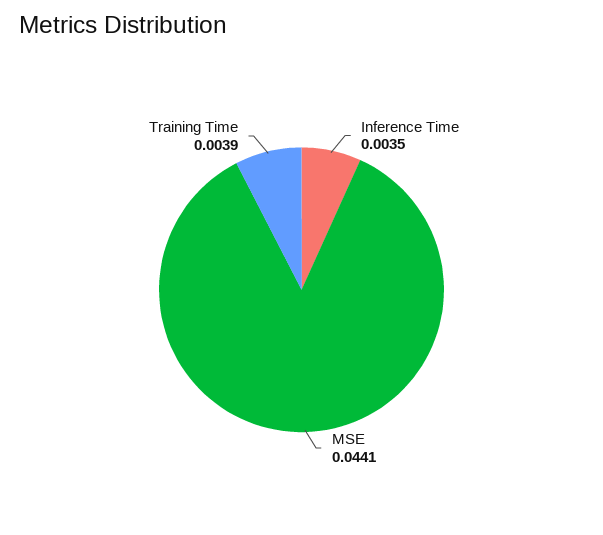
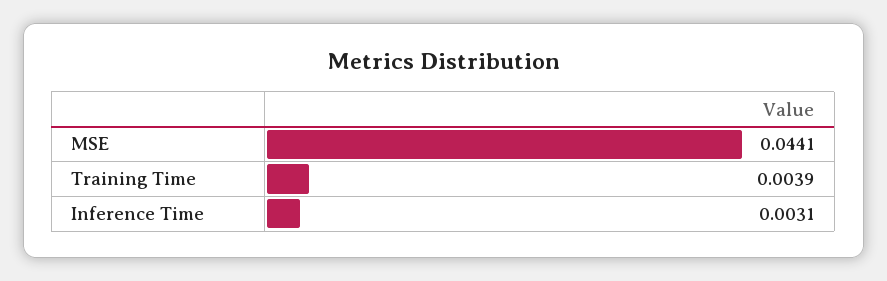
Inference Time: 0.0035 -> 0.0031

